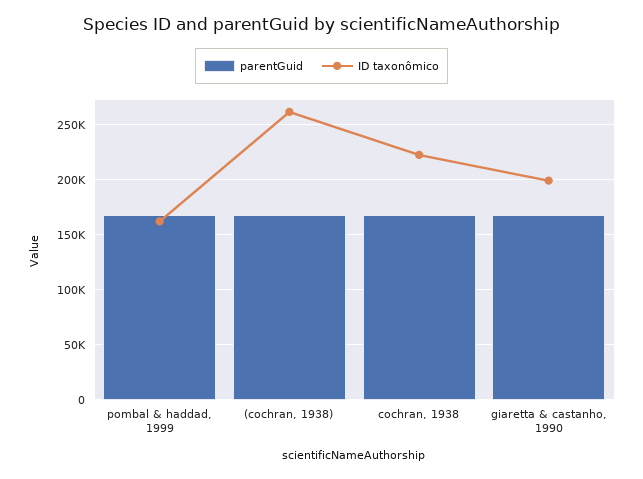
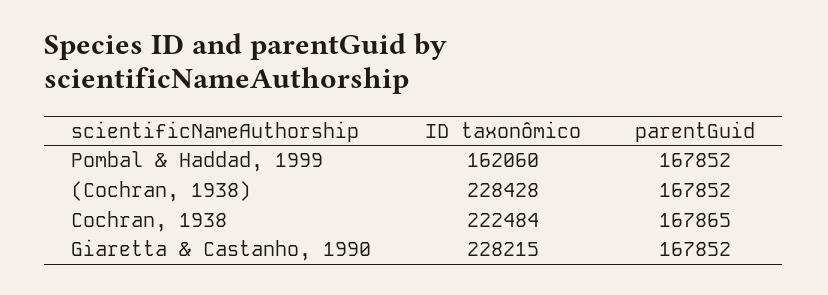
ID taxonômico, (cochran, 1938): 260000 -> 228428
ID taxonômico, giaretta & castanho, 1990: 200000 -> 228215

